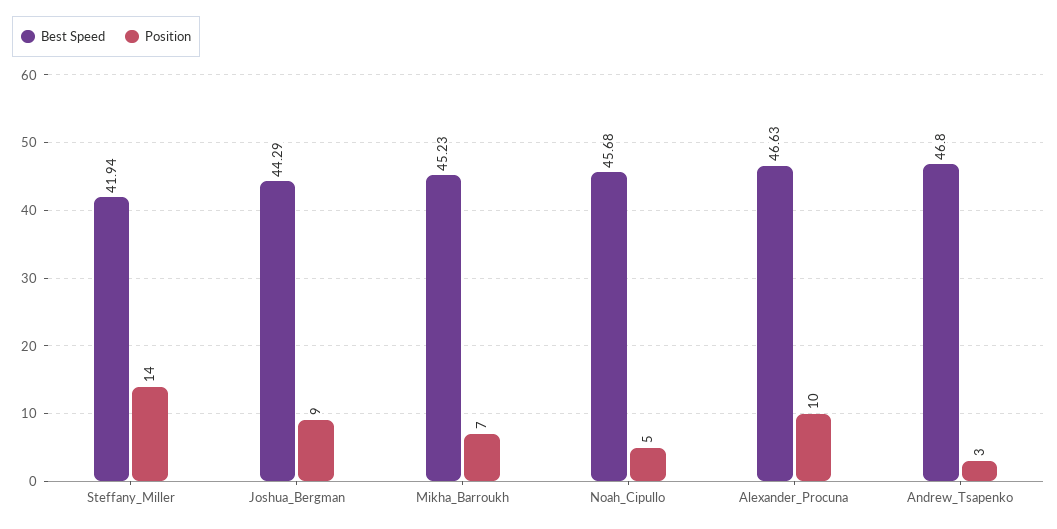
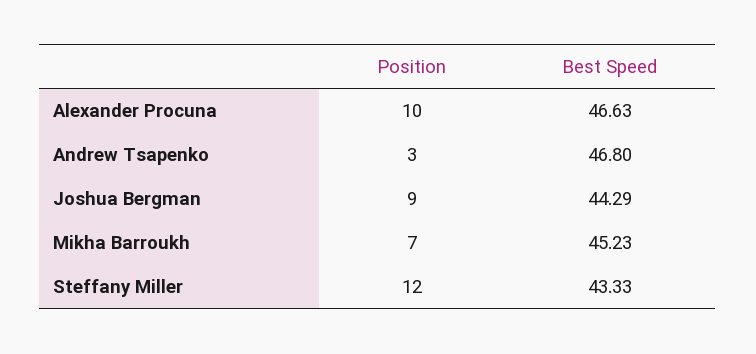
Best Speed, Steffany_Miller: 41.94 -> 43.33
Position, Steffany_Miller: 14 -> 12
Best Speed, Noah_Cipullo: 45.68 -> none
Position, Noah_Cipullo: 5 -> none

